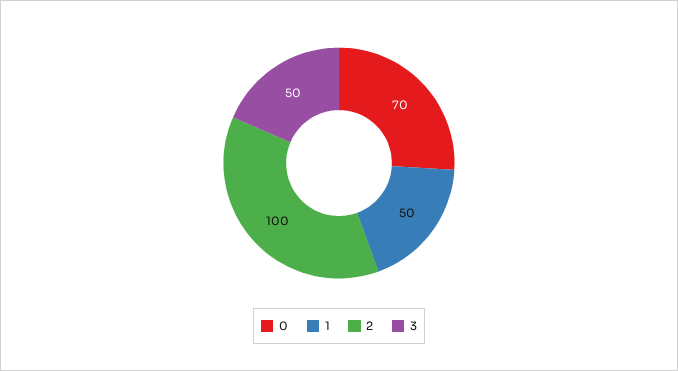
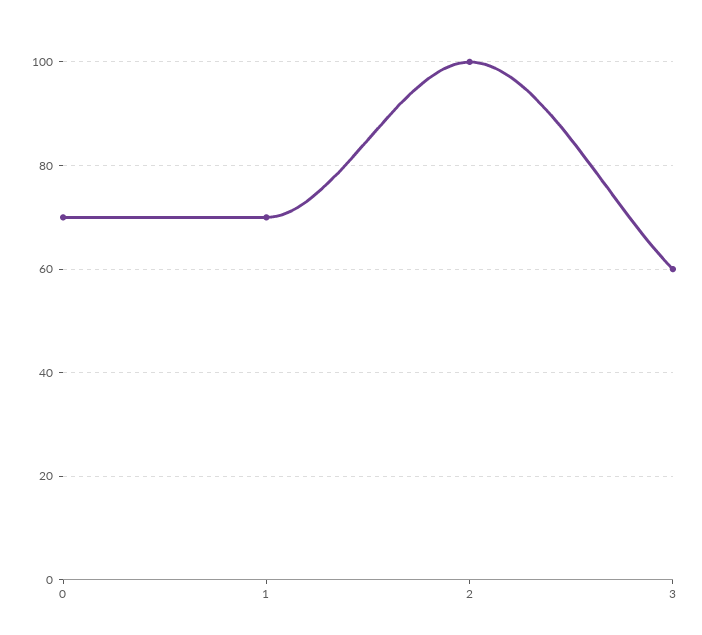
1: 50 -> 70
3: 50 -> 60

